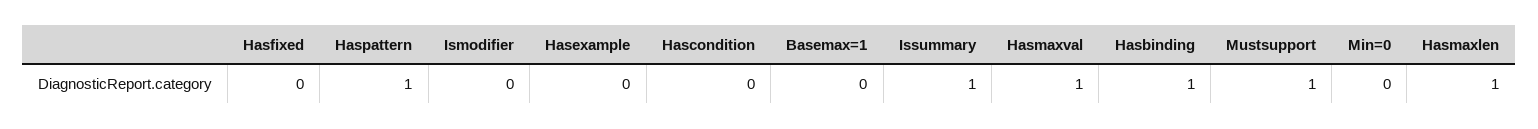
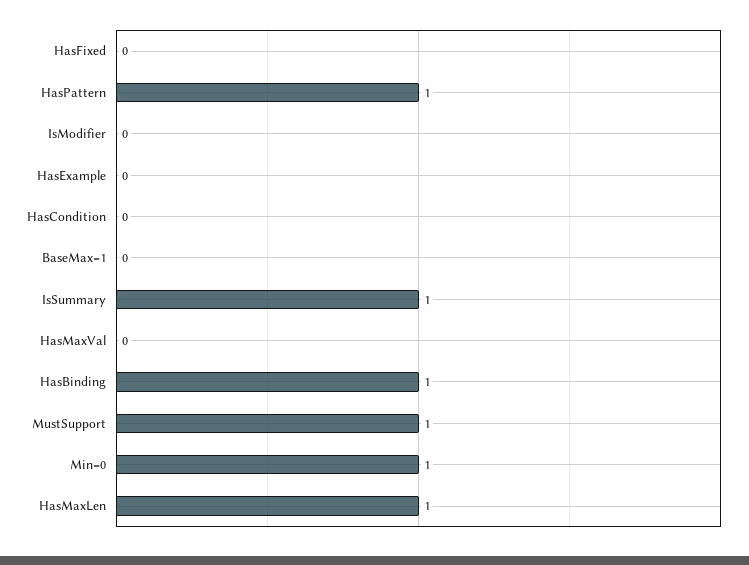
Hasmaxval: 1 -> 0
Min=0: 0 -> 1

